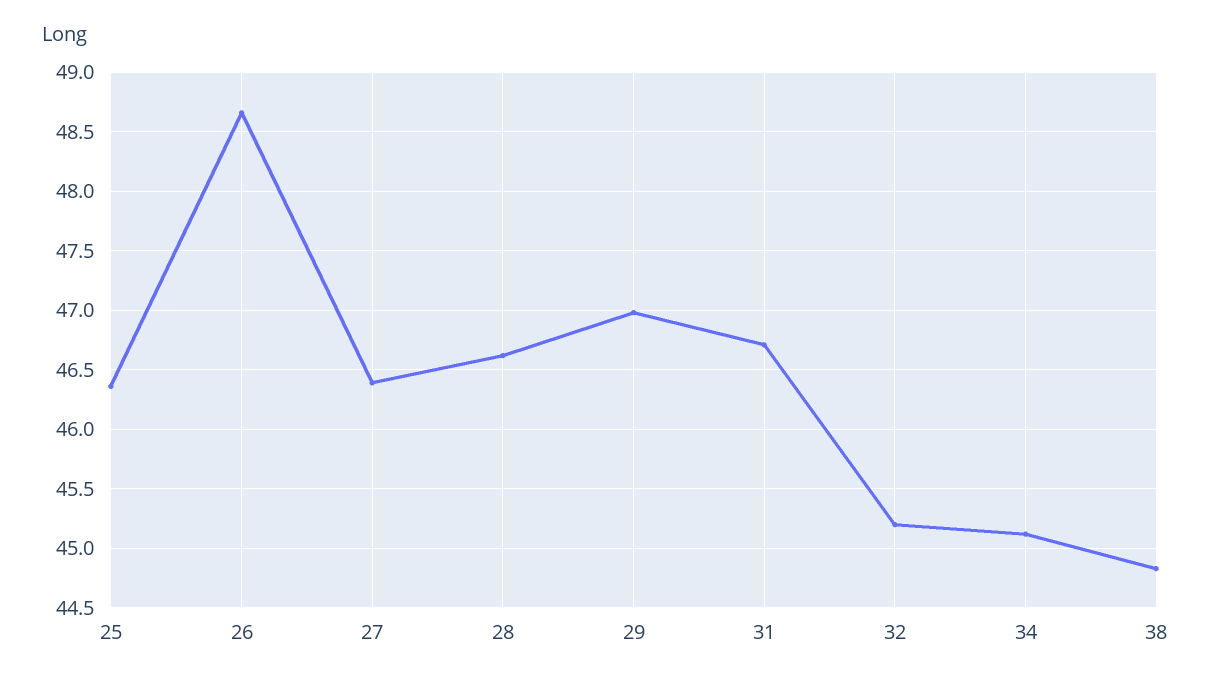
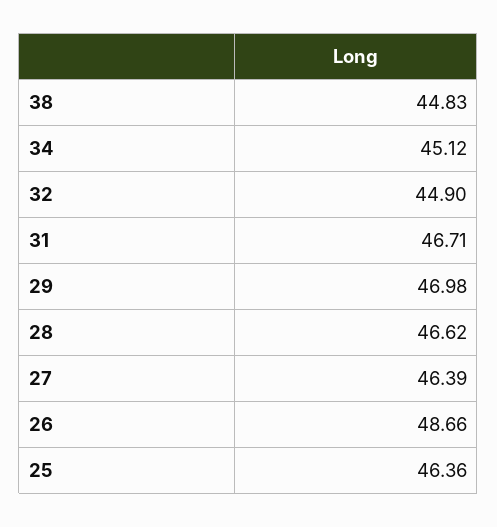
32: 45.2 -> 44.9

